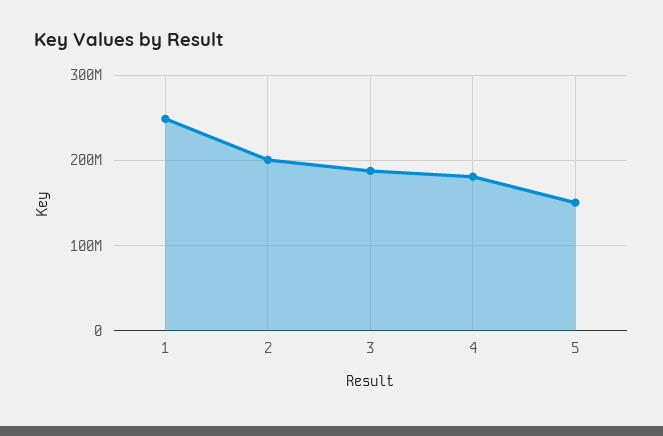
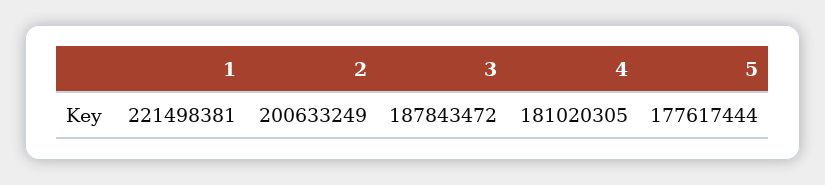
1: 250000000 -> 221498381
5: 150000000 -> 177617444

